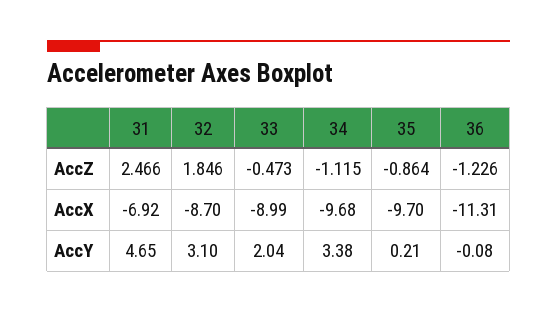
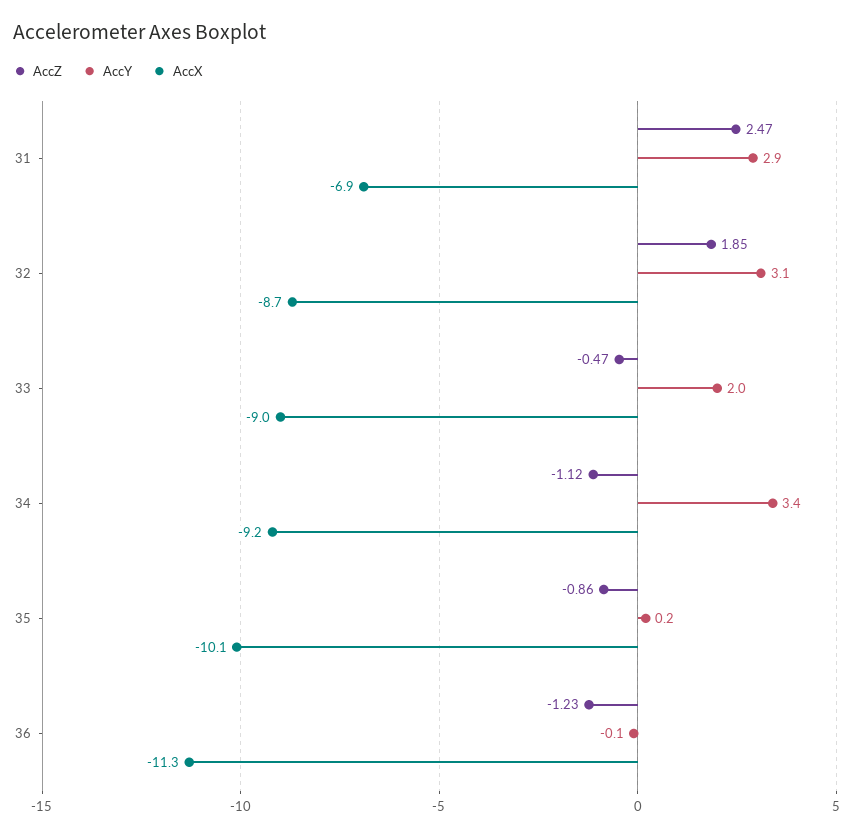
AccX, 34: -9.68 -> -9.2
AccX, 35: -9.7 -> -10.1
AccY, 31: 4.65 -> 2.9

